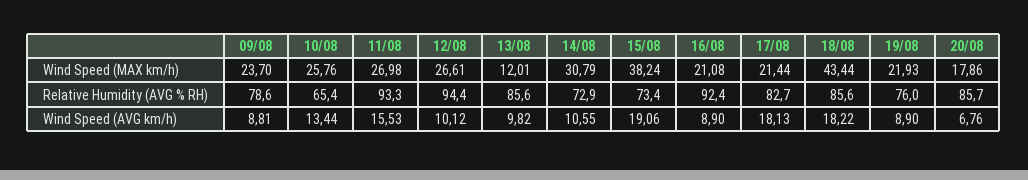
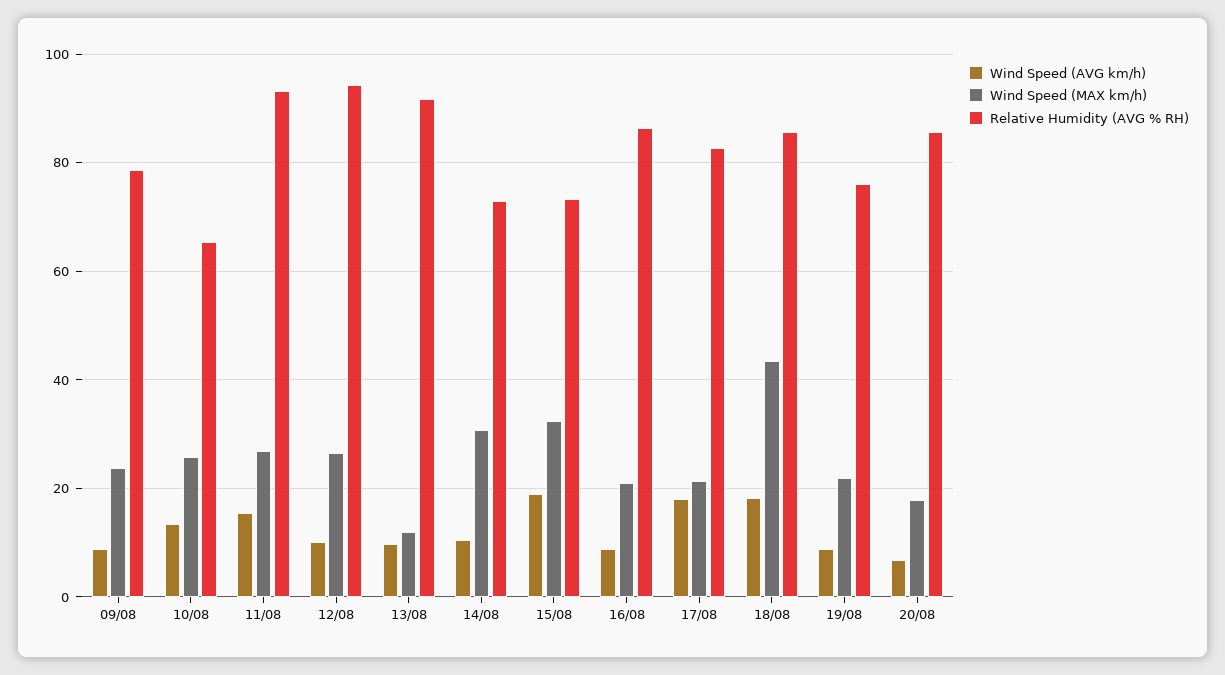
Wind Speed (MAX km/h), 15/08: 38.24 -> 32
Relative Humidity (AVG % RH), 13/08: 85.6 -> 92
Relative Humidity (AVG % RH), 16/08: 92.4 -> 86

